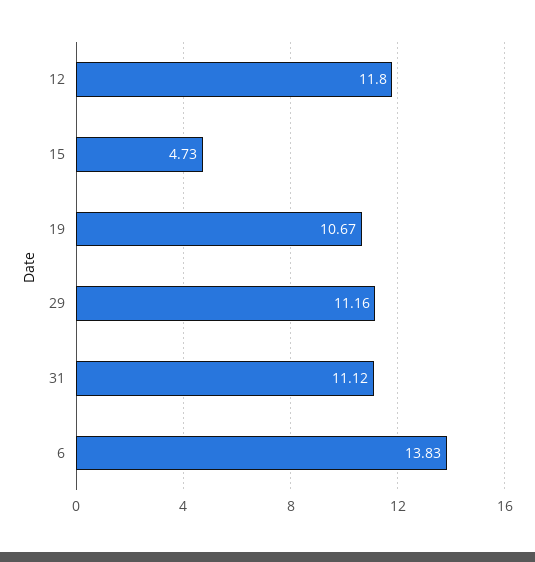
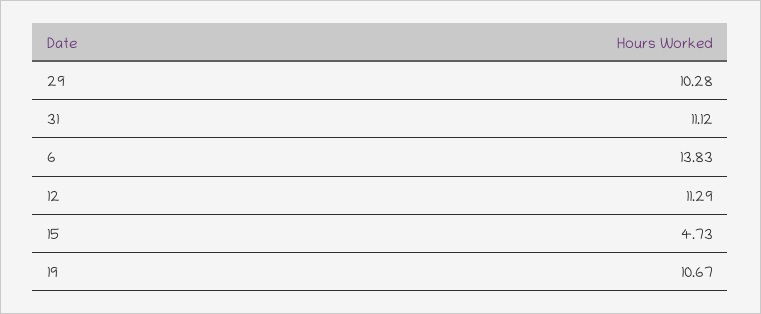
12: 11.8 -> 11.29
29: 11.16 -> 10.28

